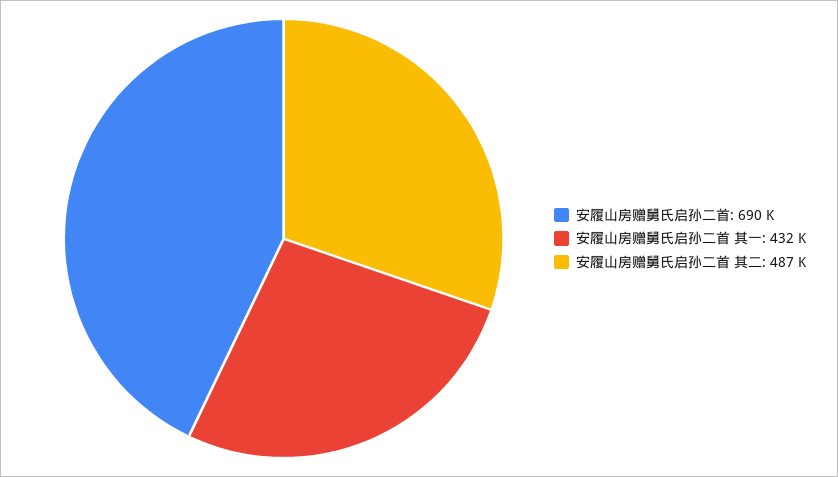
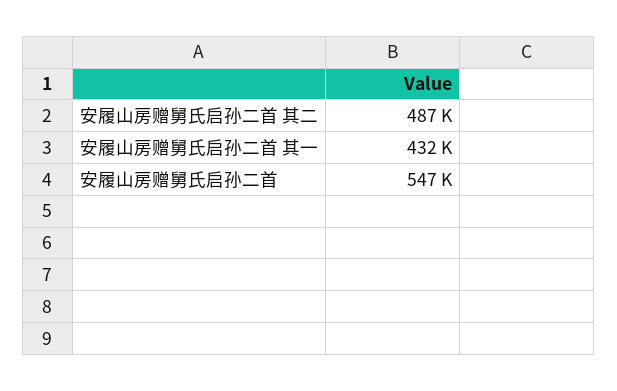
安履山房赠舅氏启孙二首: 690000 -> 547000

